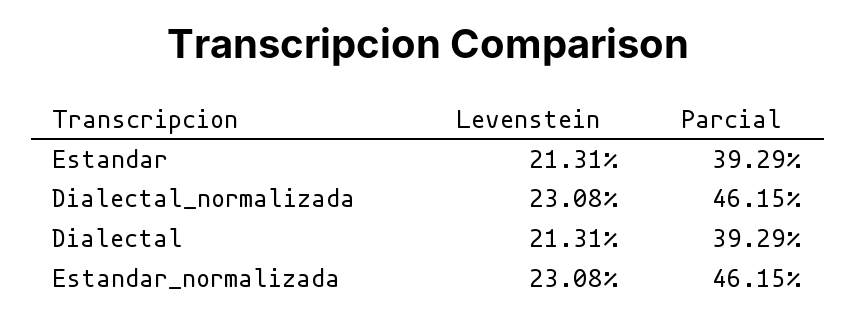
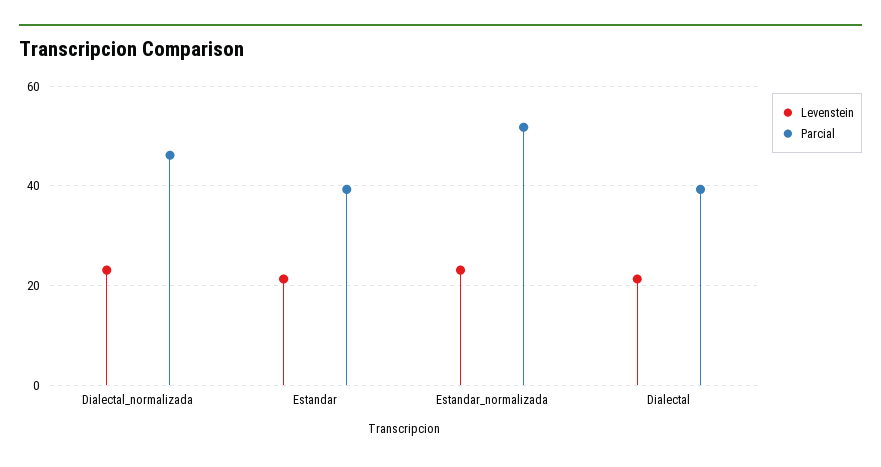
Parcial, Estandar_normalizada: 46.15 -> 52

